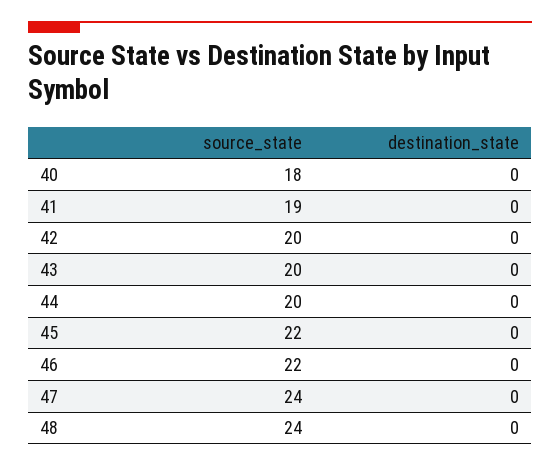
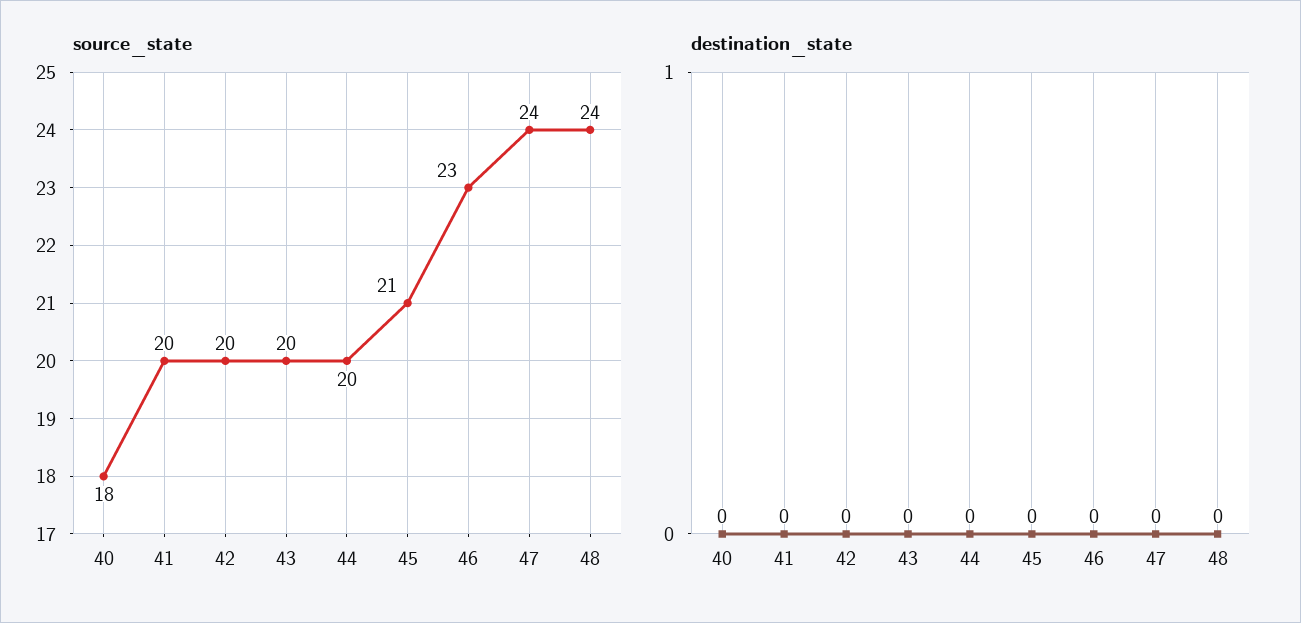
source_state, 41: 19 -> 20
source_state, 45: 22 -> 21
source_state, 46: 22 -> 23

